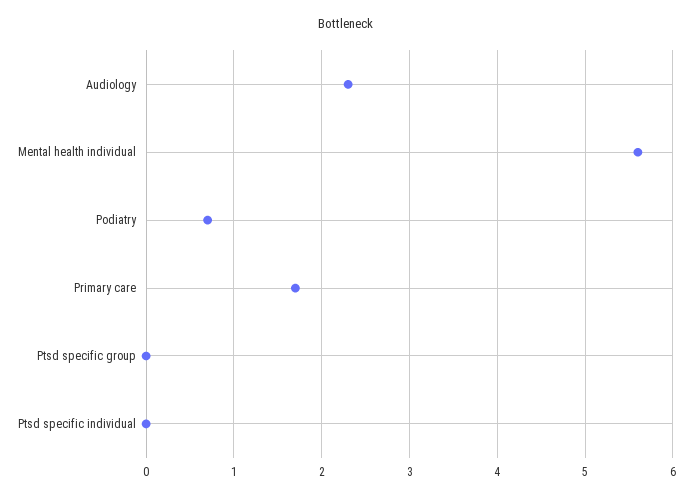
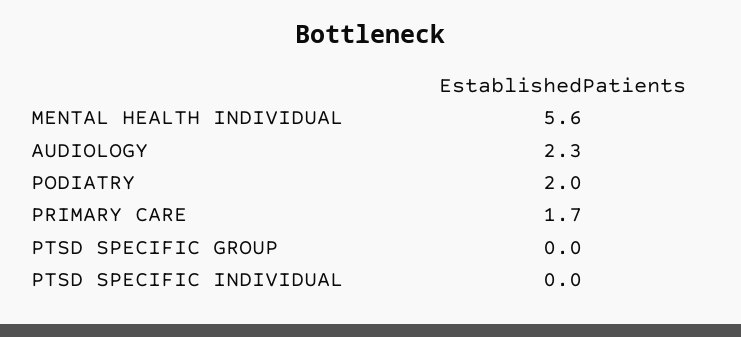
Podiatry: 0.7 -> 2

